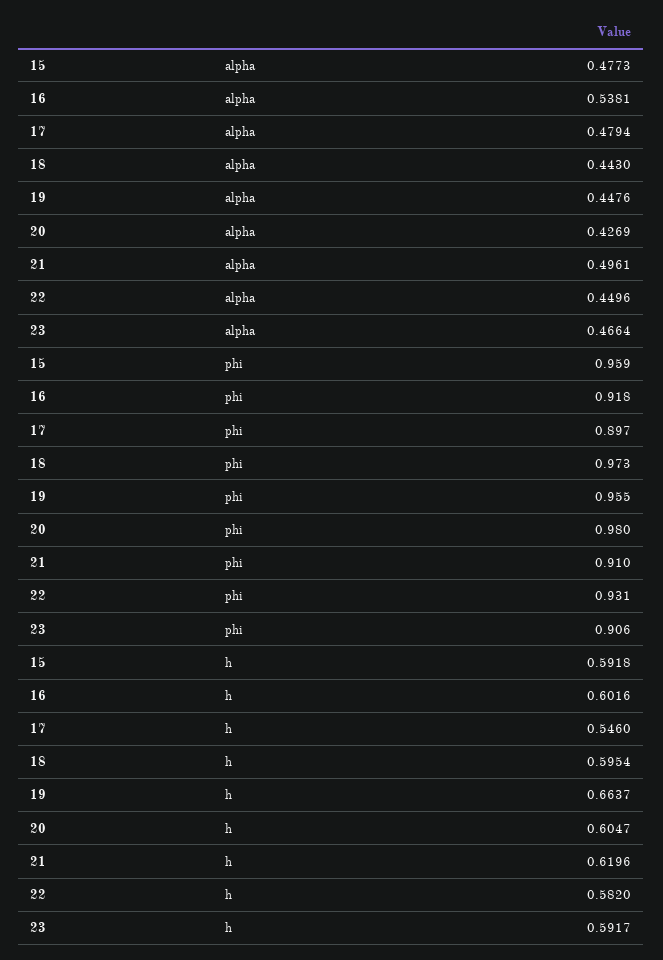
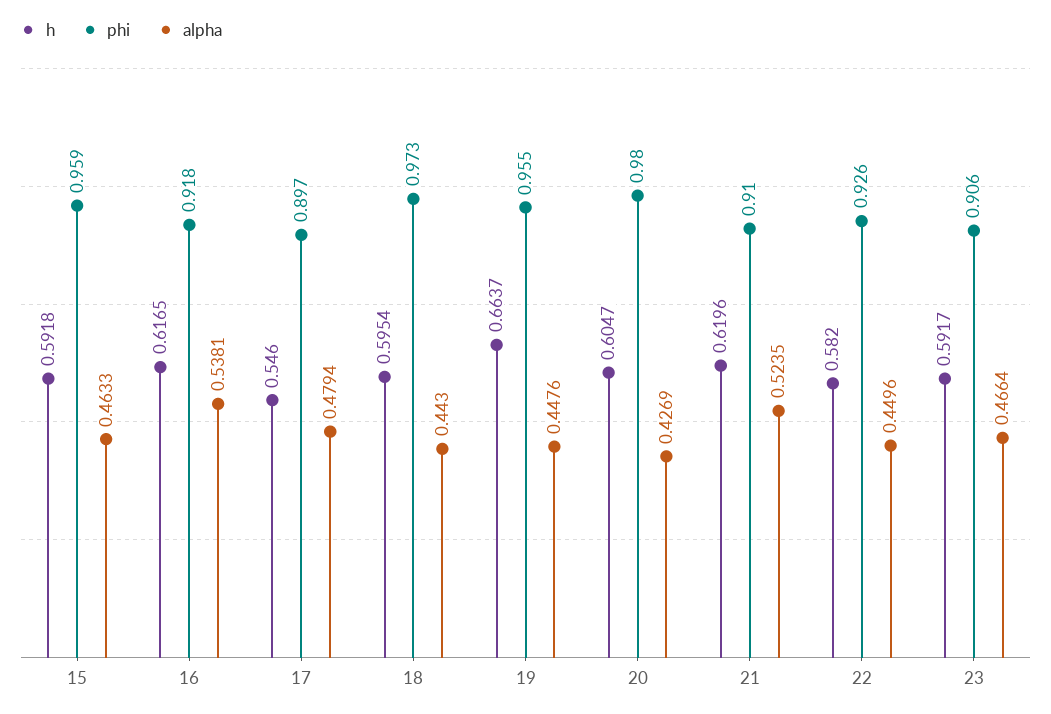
alpha, 15: 0.4773 -> 0.4633
alpha, 21: 0.4961 -> 0.5235
phi, 22: 0.931 -> 0.926
h, 16: 0.6016 -> 0.6165

